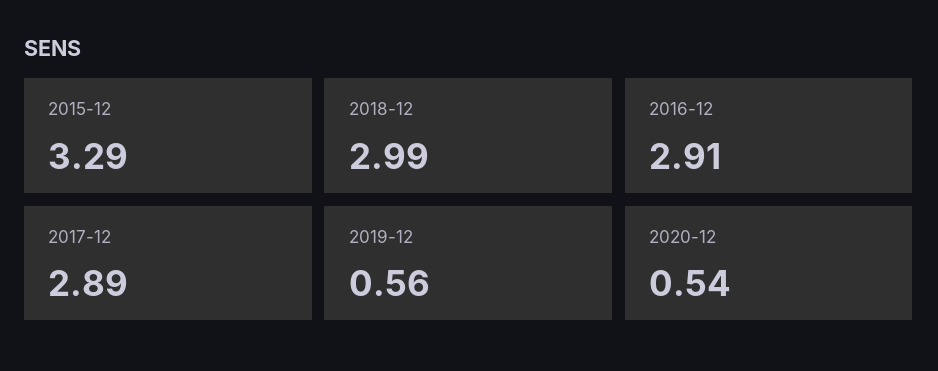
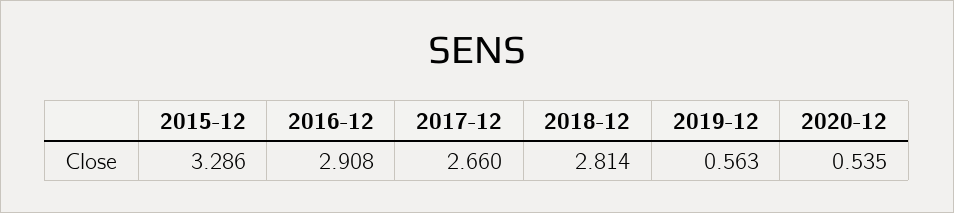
2018-12: 2.99 -> 2.814
2017-12: 2.89 -> 2.66

